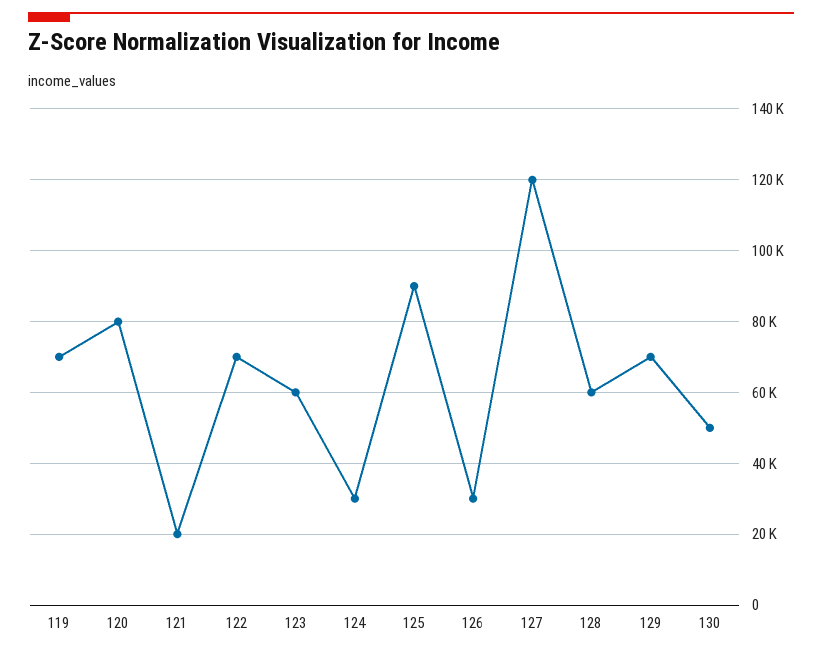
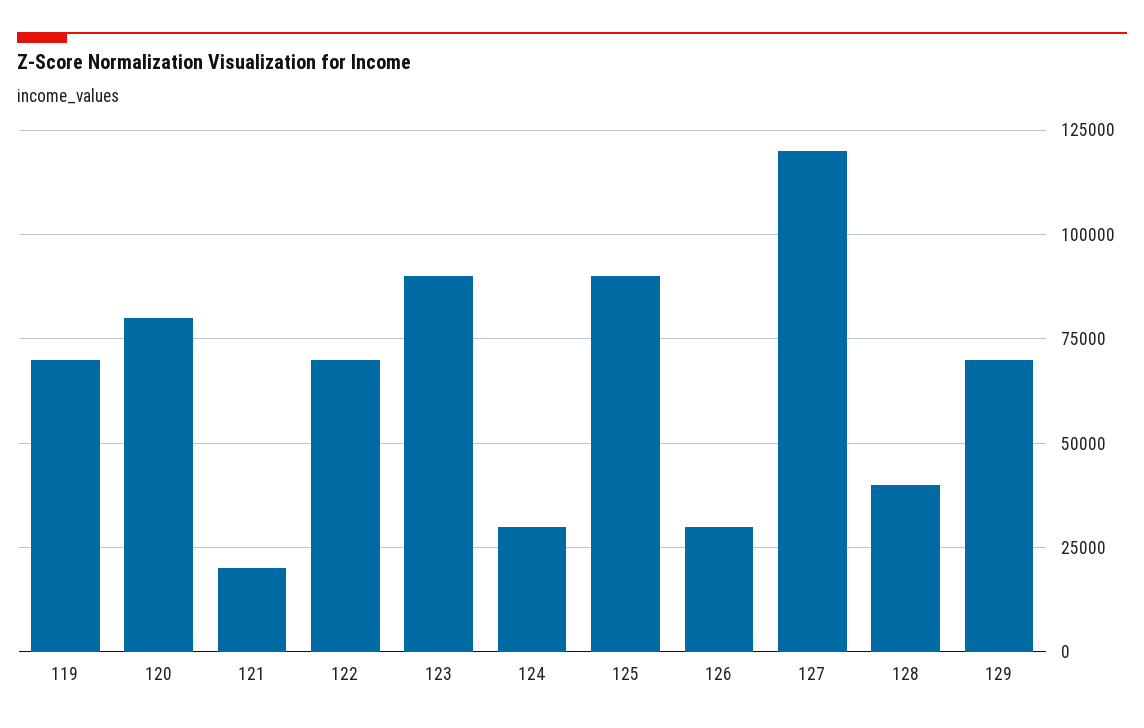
123: 60000 -> 90000
128: 60000 -> 40000
130: 50000 -> none

